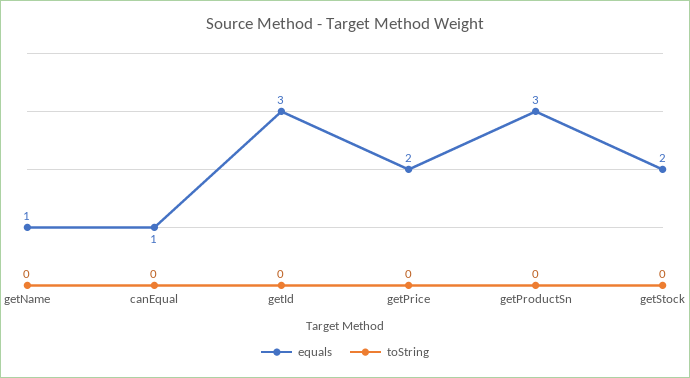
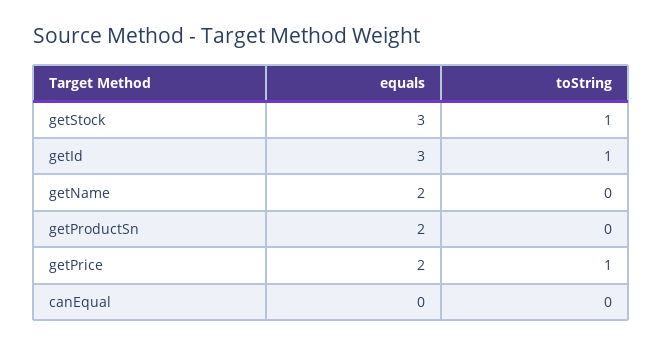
equals, getName: 1 -> 2
equals, canEqual: 1 -> 0
toString, getId: 0 -> 1
toString, getPrice: 0 -> 1
equals, getProductSn: 3 -> 2
equals, getStock: 2 -> 3
toString, getStock: 0 -> 1

